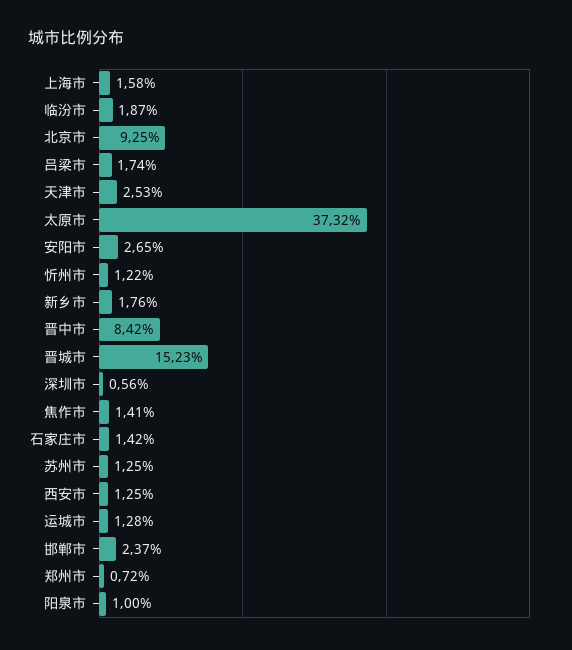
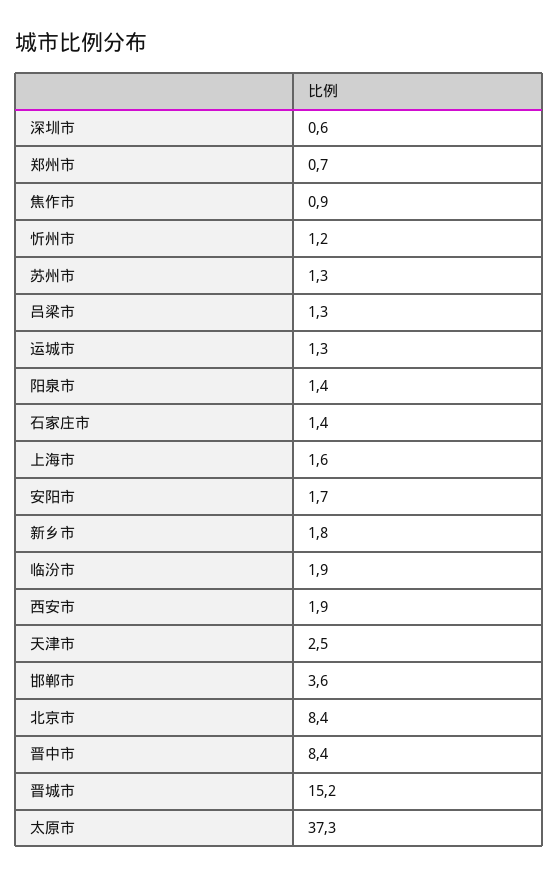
北京市: 9.25 -> 8.4
吕梁市: 1.74 -> 1.3
安阳市: 2.65 -> 1.7
焦作市: 1.41 -> 0.9
西安市: 1.25 -> 1.9
邯郸市: 2.37 -> 3.6
阳泉市: 1 -> 1.4

